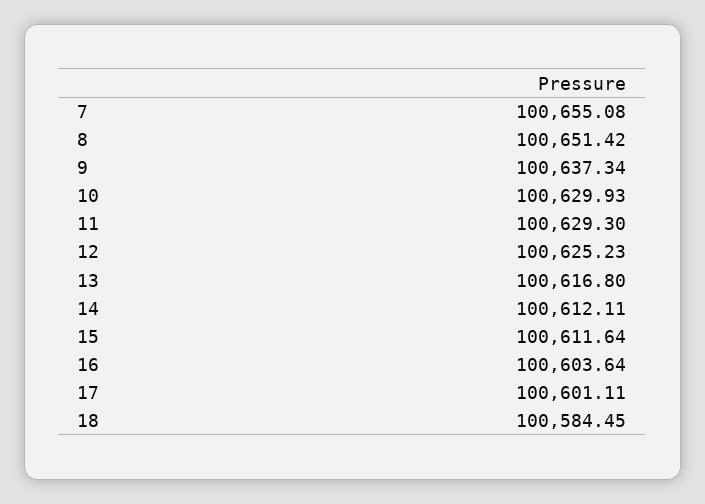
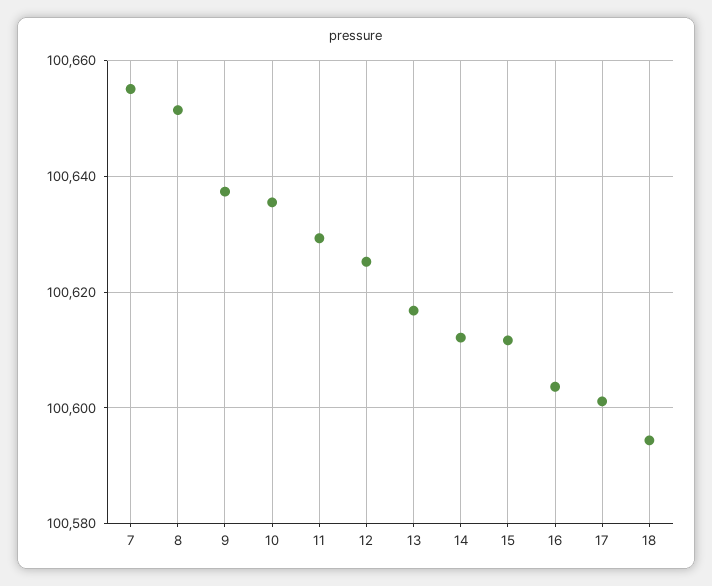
10: 100629.93 -> 100636
18: 100584.45 -> 100594

